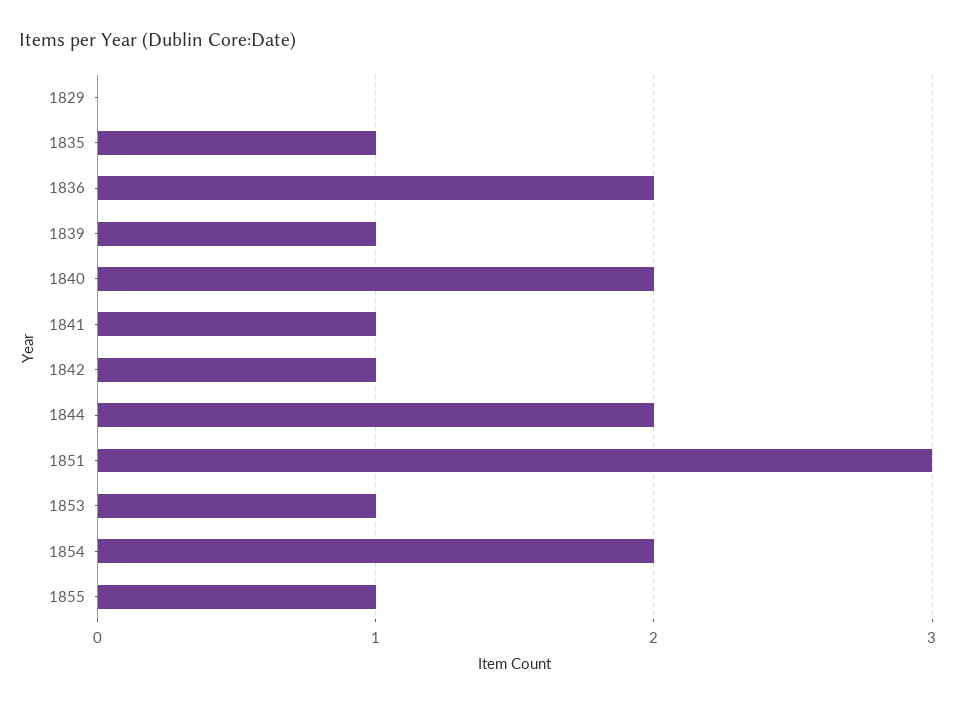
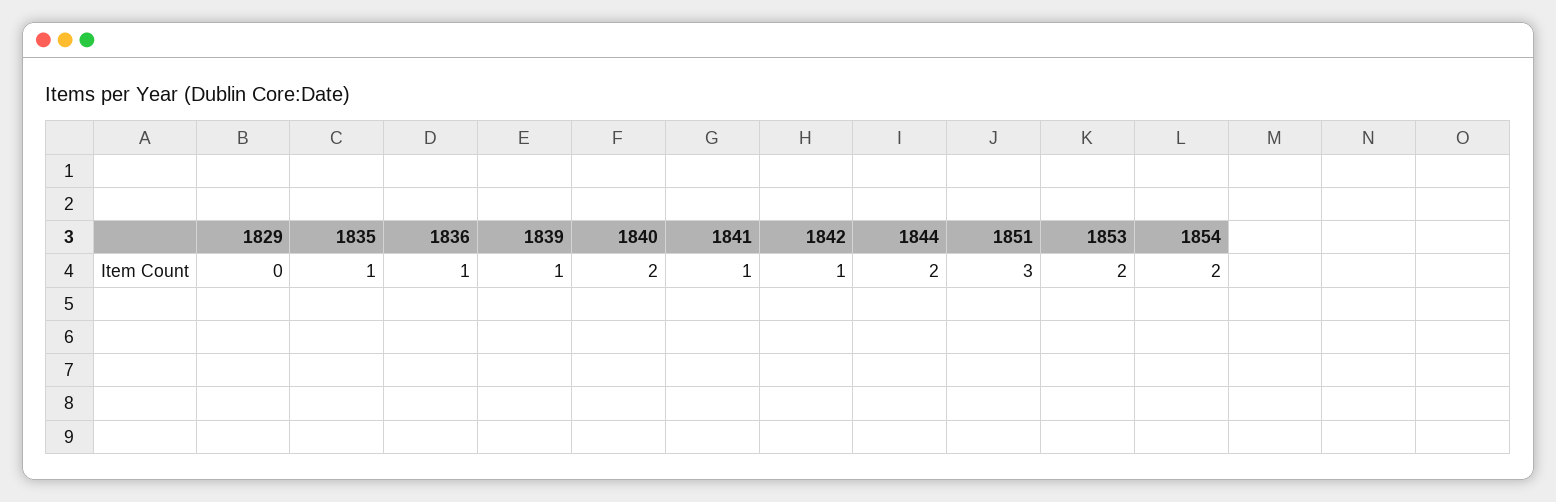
1836: 2 -> 1
1853: 1 -> 2
1855: 1 -> none

